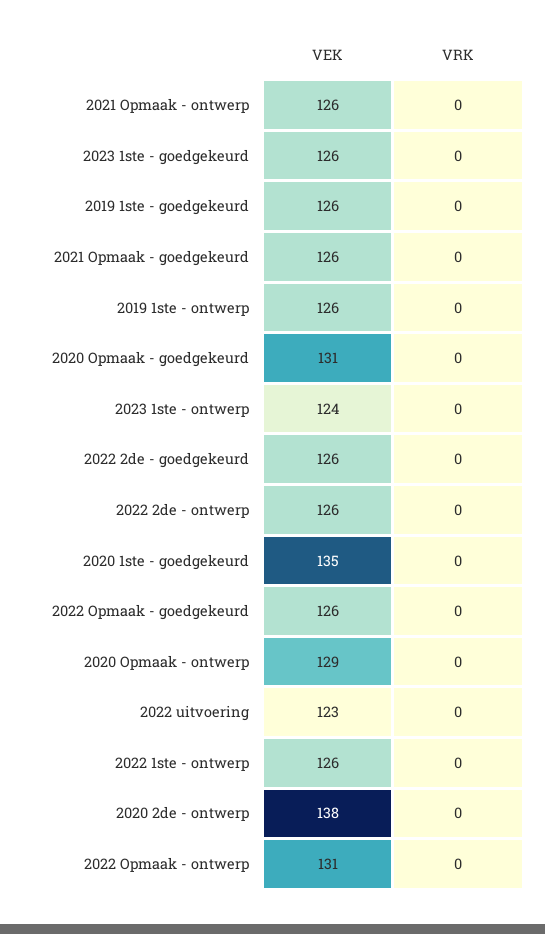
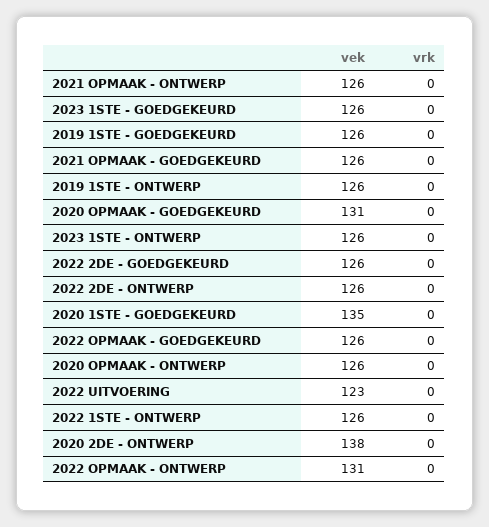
VEK, 2023 1ste - ontwerp: 124 -> 126
VEK, 2020 Opmaak - ontwerp: 129 -> 126

